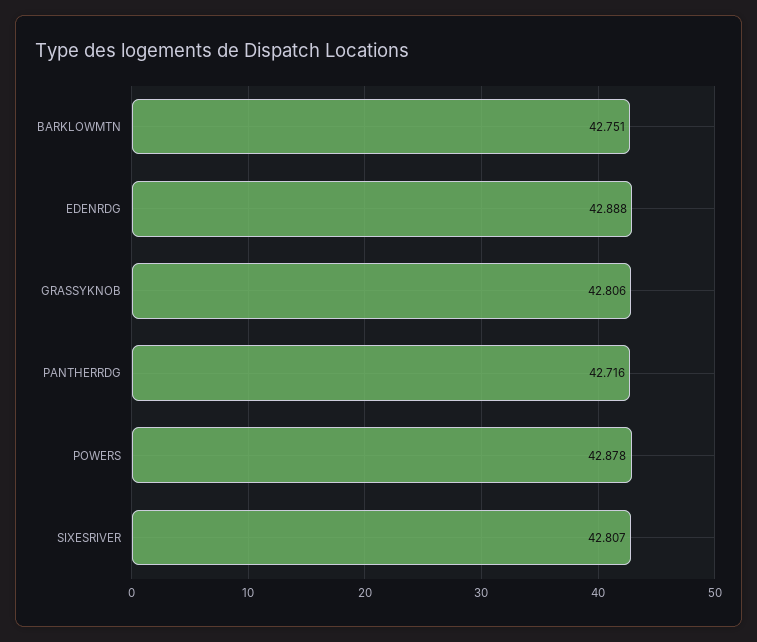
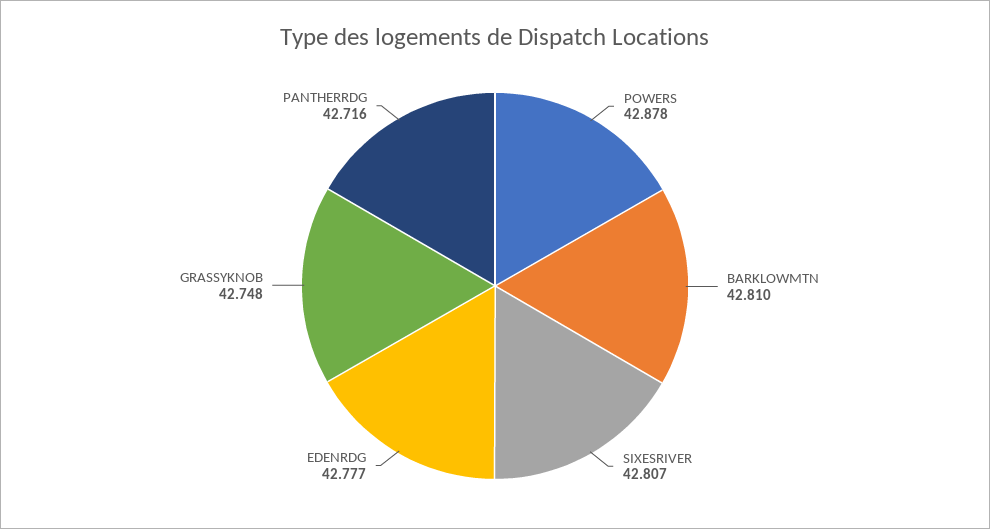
BARKLOWMTN: 42.751 -> 42.81
EDENRDG: 42.888 -> 42.777
GRASSYKNOB: 42.806 -> 42.748

